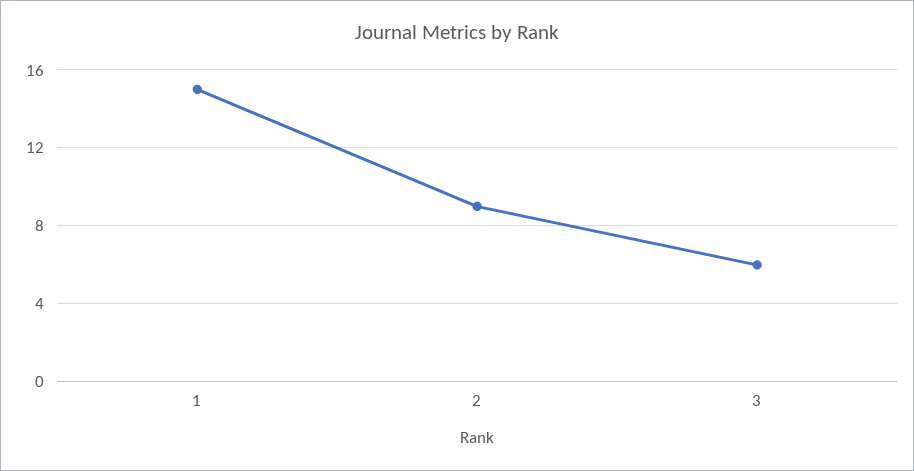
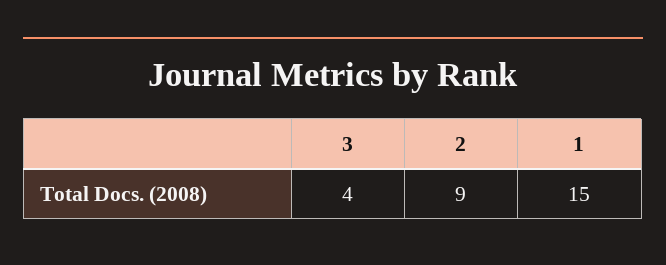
3: 6 -> 4

